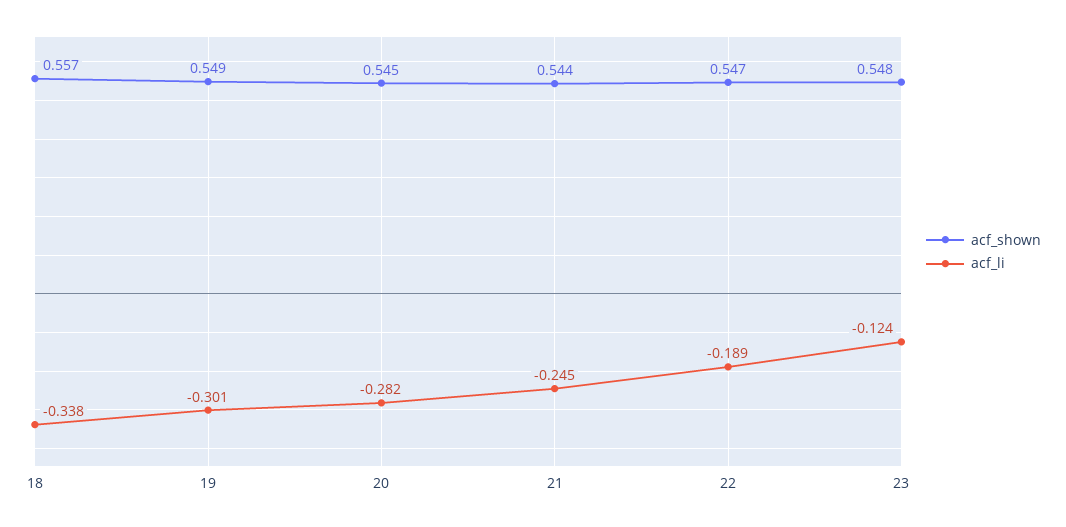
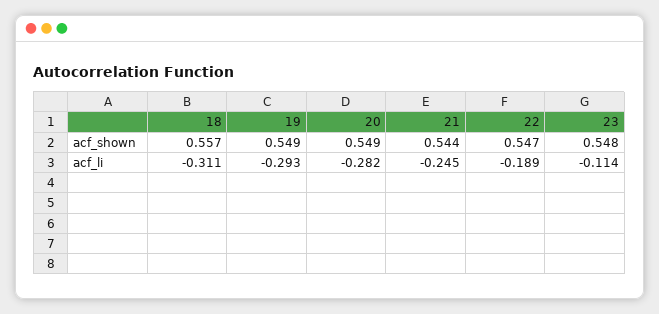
acf_li, 18: -0.338 -> -0.311
acf_li, 19: -0.301 -> -0.293
acf_shown, 20: 0.545 -> 0.549
acf_li, 23: -0.124 -> -0.114

